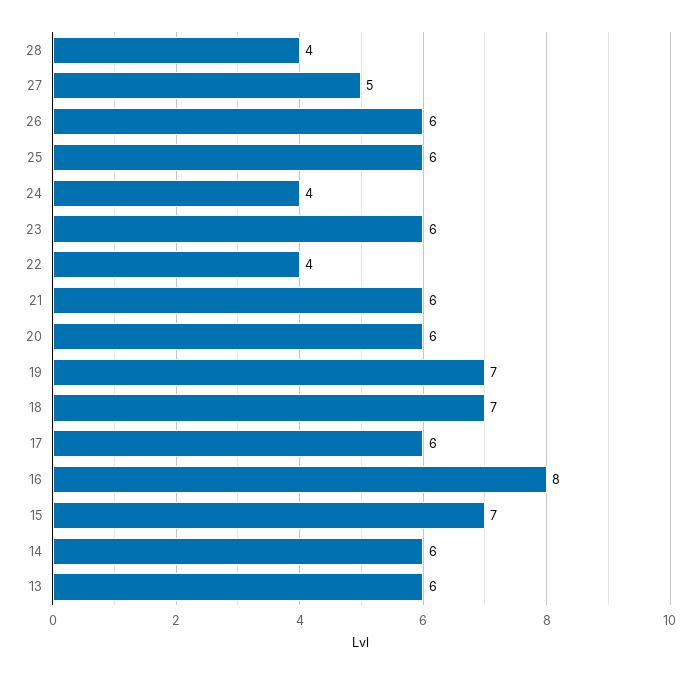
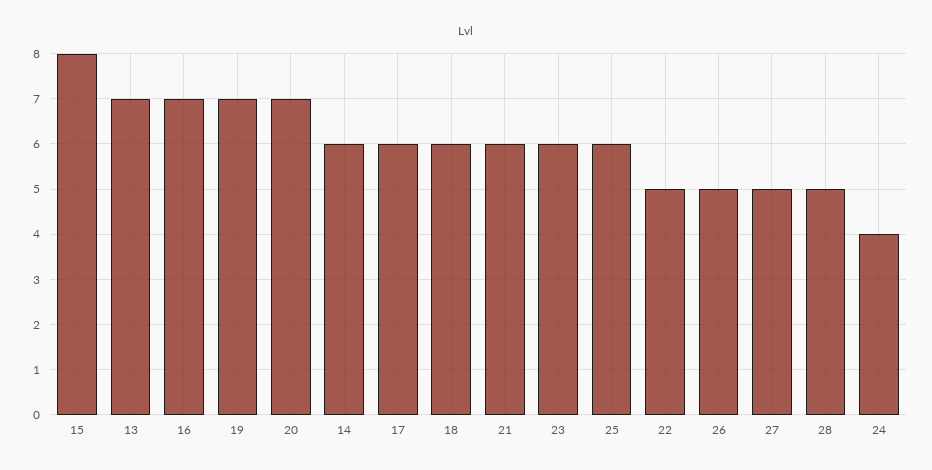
28: 4 -> 5
26: 6 -> 5
22: 4 -> 5
20: 6 -> 7
18: 7 -> 6
16: 8 -> 7
15: 7 -> 8
13: 6 -> 7

